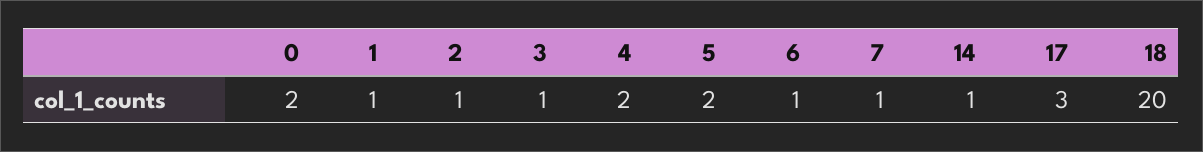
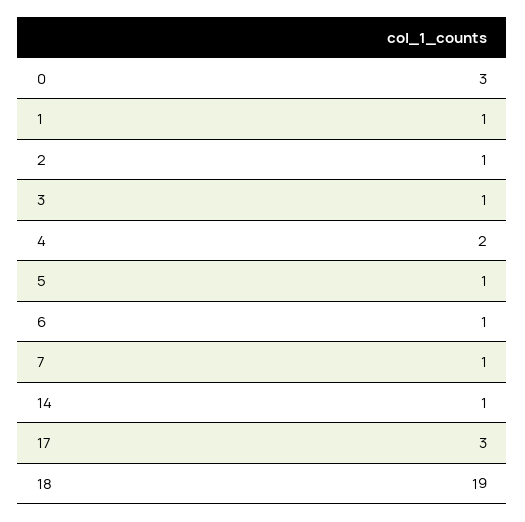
0: 2 -> 3
5: 2 -> 1
18: 20 -> 19

